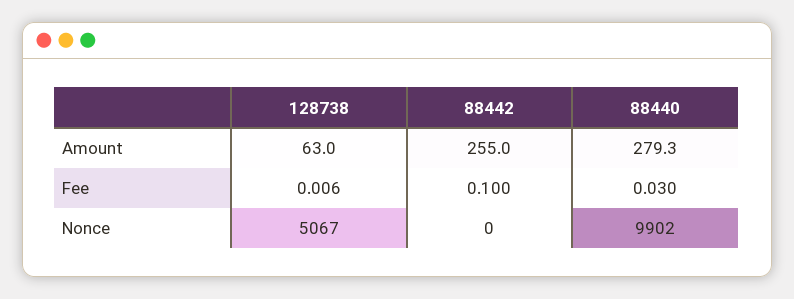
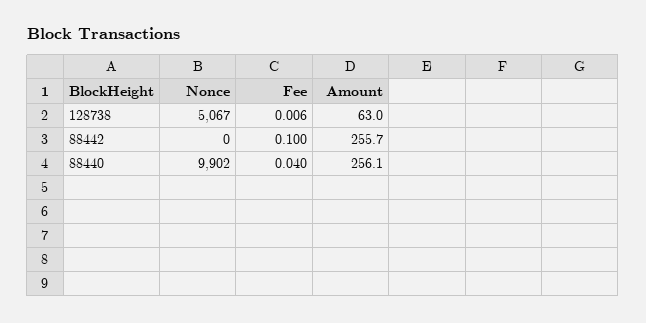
88442, Amount: 255 -> 255.7
88440, Amount: 279.3 -> 256.1
88440, Fee: 0.03 -> 0.04

